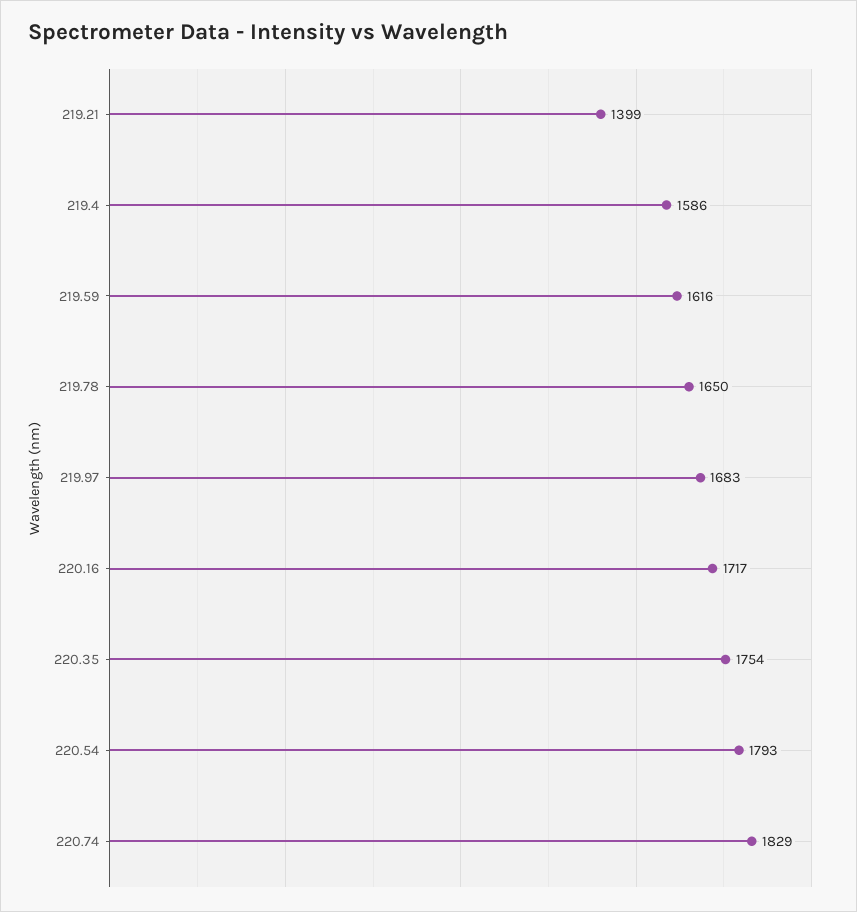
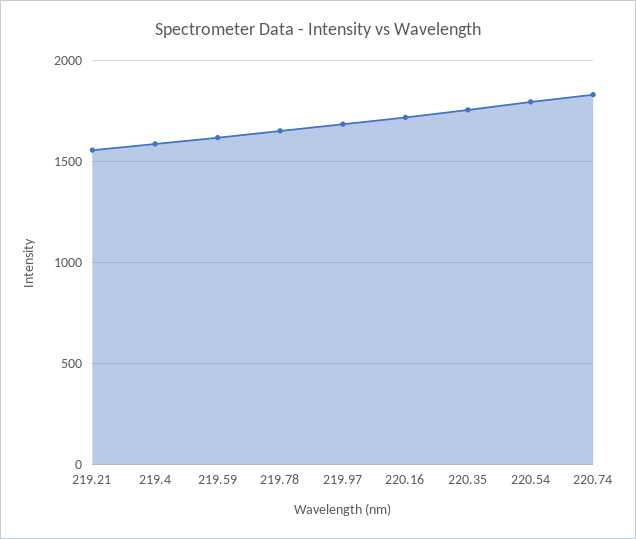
219.21: 1399 -> 1550

